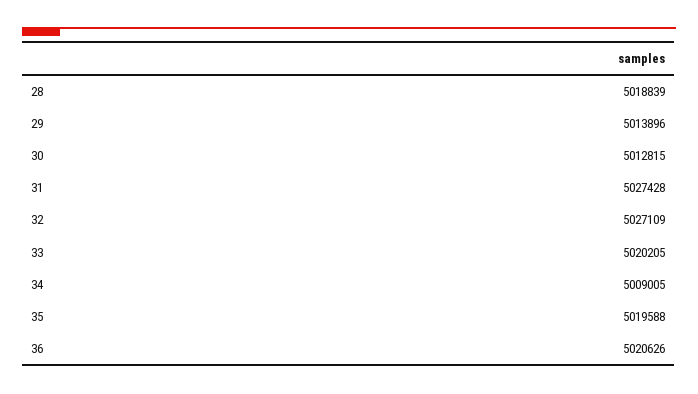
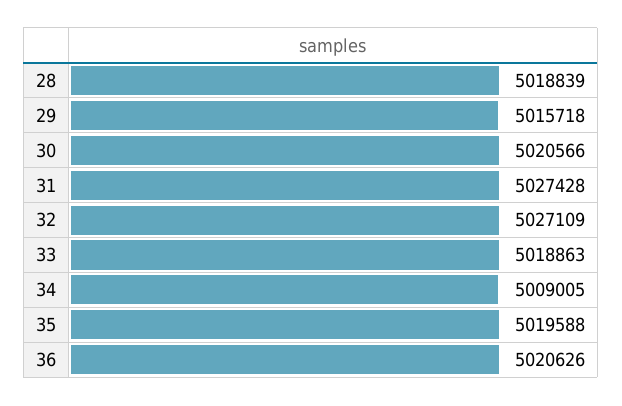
29: 5013896 -> 5015718
30: 5012815 -> 5020566
33: 5020205 -> 5018863

